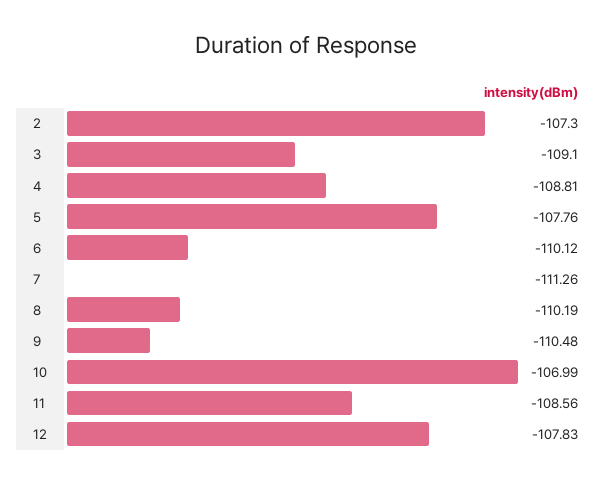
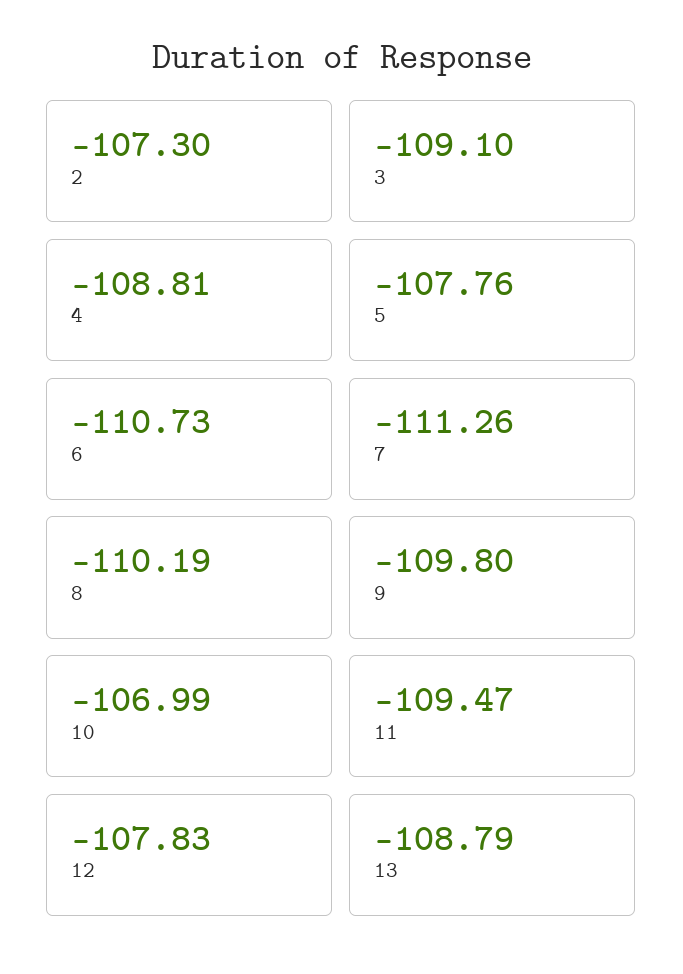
6: -110.12 -> -110.73
9: -110.48 -> -109.8
11: -108.56 -> -109.47
13: none -> -108.79

